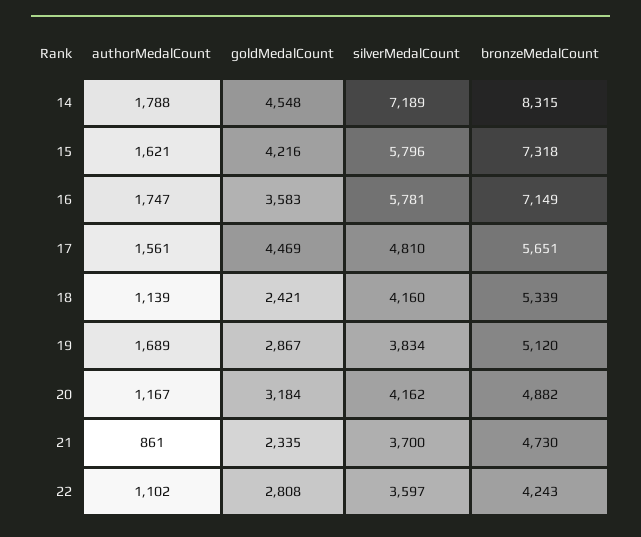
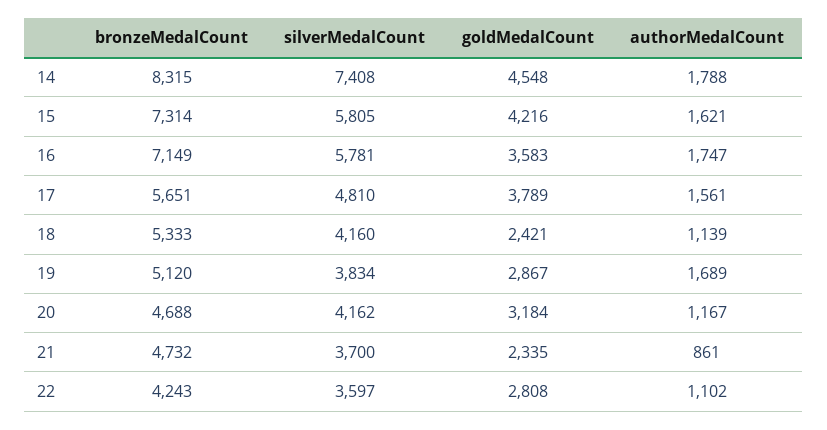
silverMedalCount, 14: 7189 -> 7408
silverMedalCount, 15: 5796 -> 5805
bronzeMedalCount, 15: 7318 -> 7314
goldMedalCount, 17: 4469 -> 3789
bronzeMedalCount, 18: 5339 -> 5333
bronzeMedalCount, 20: 4882 -> 4688
bronzeMedalCount, 21: 4730 -> 4732

